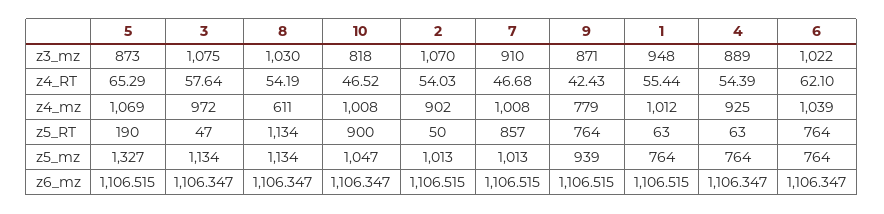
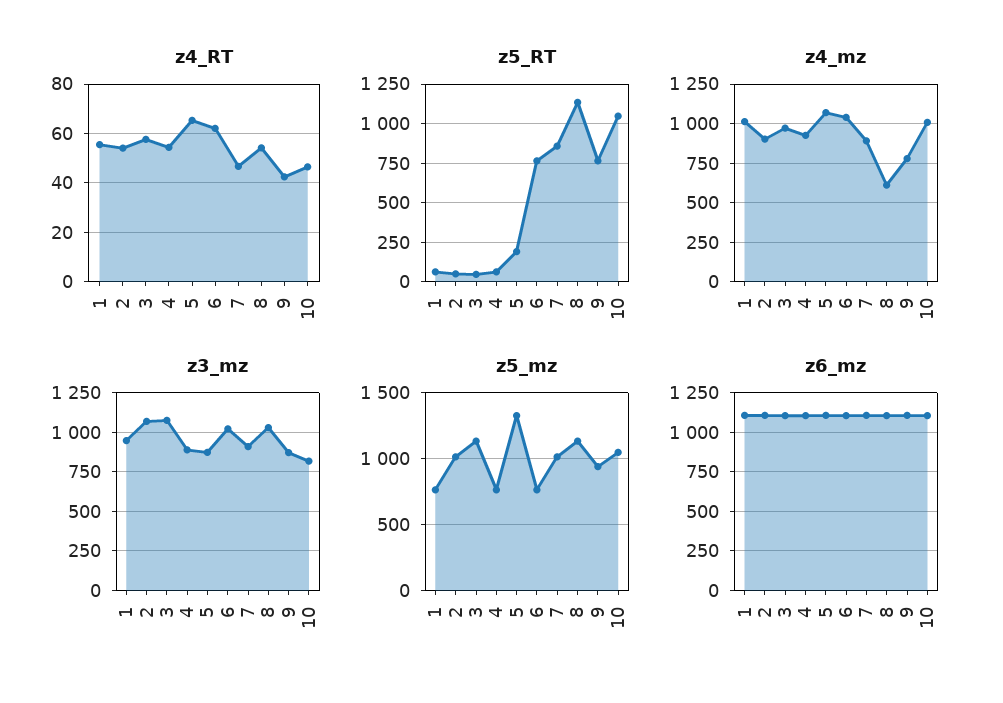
z4_mz, 7: 1008 -> 900
z5_RT, 10: 900 -> 1050

